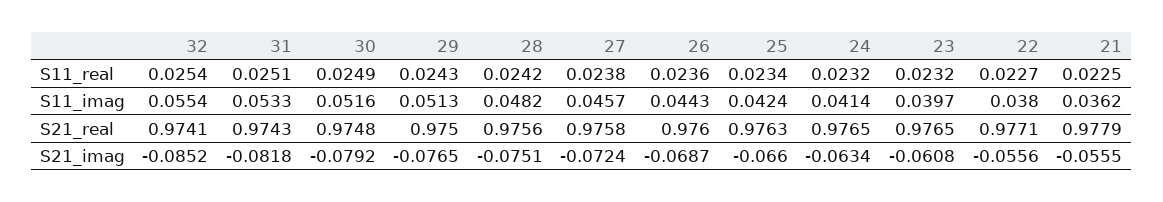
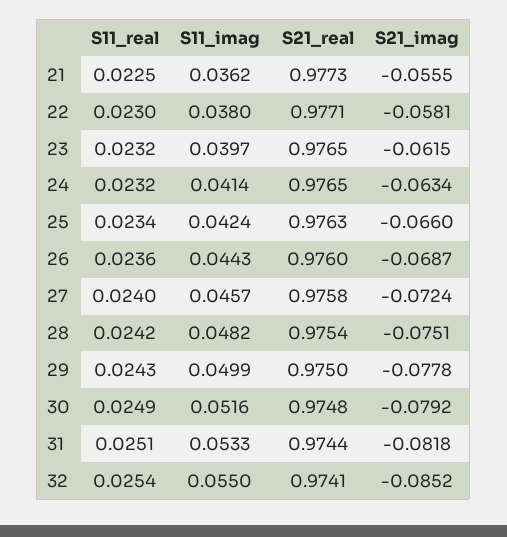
27, S11_real: 0.0238 -> 0.024
22, S11_real: 0.0227 -> 0.023
32, S11_imag: 0.0554 -> 0.055
29, S11_imag: 0.0513 -> 0.0499
31, S21_real: 0.9743 -> 0.9744
28, S21_real: 0.9756 -> 0.9754
21, S21_real: 0.9779 -> 0.9773
29, S21_imag: -0.0765 -> -0.0778
23, S21_imag: -0.0608 -> -0.0615
22, S21_imag: -0.0556 -> -0.0581

